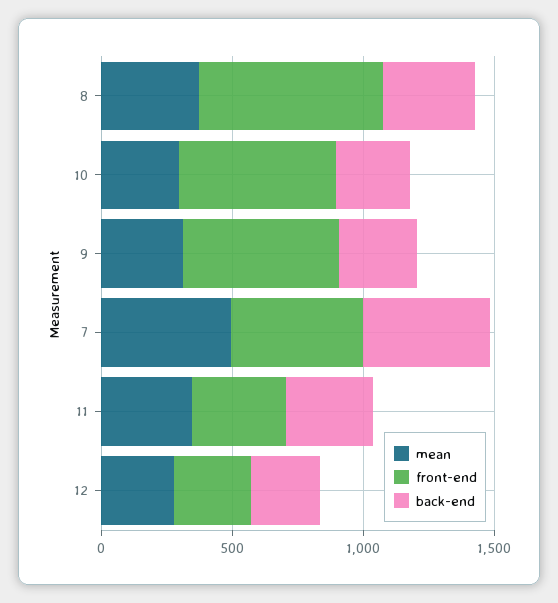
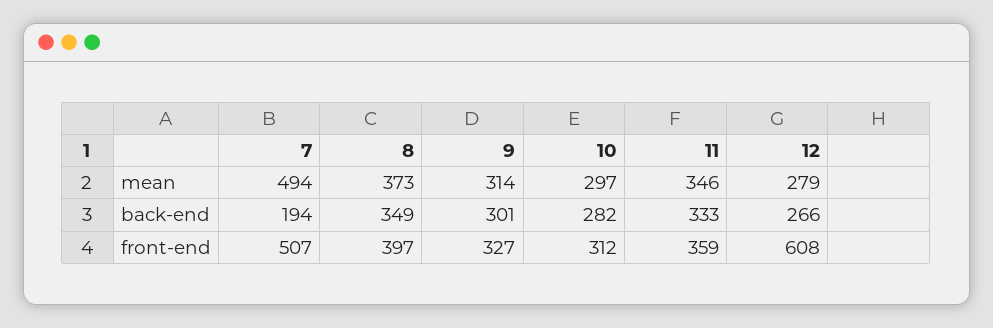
front-end, 8: 700 -> 397
front-end, 10: 600 -> 312
front-end, 9: 600 -> 327
back-end, 7: 500 -> 194
front-end, 12: 300 -> 608

